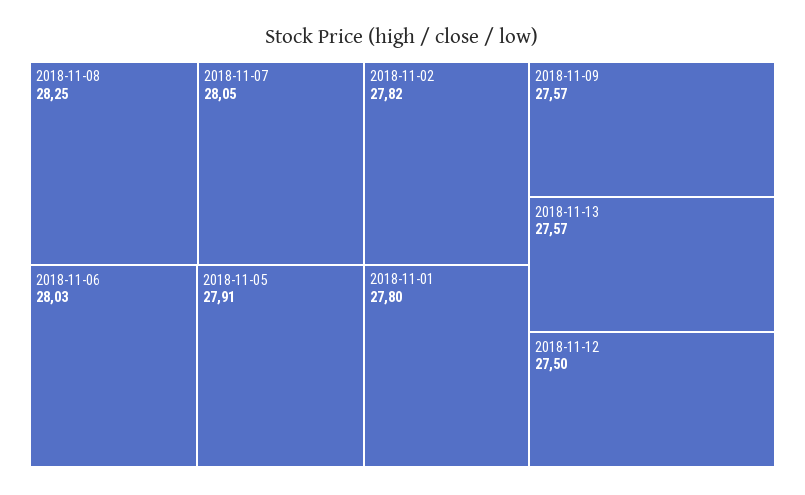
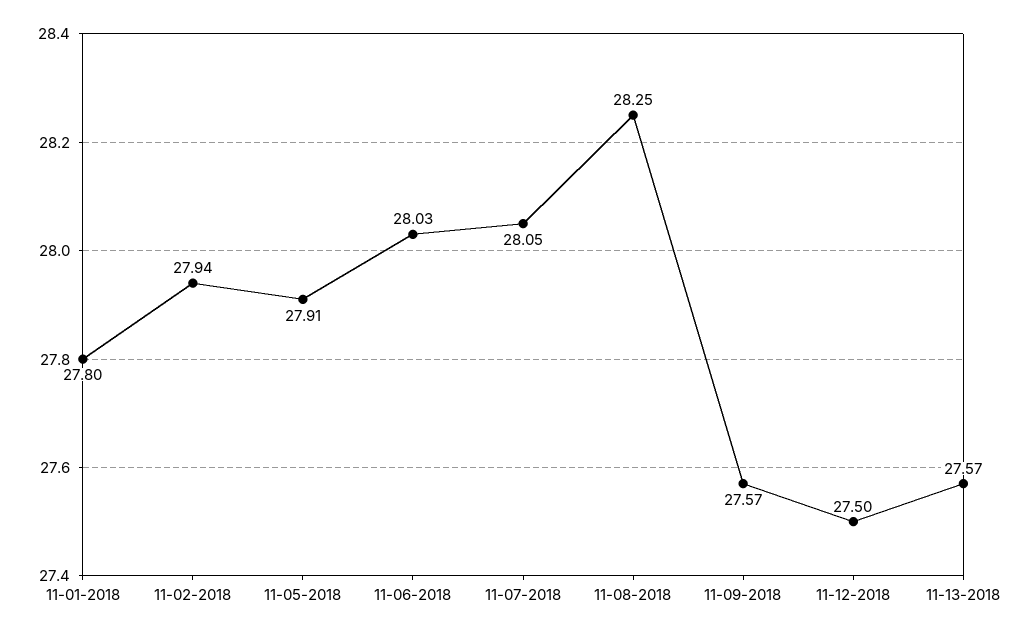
2018-11-02: 27.82 -> 27.94

